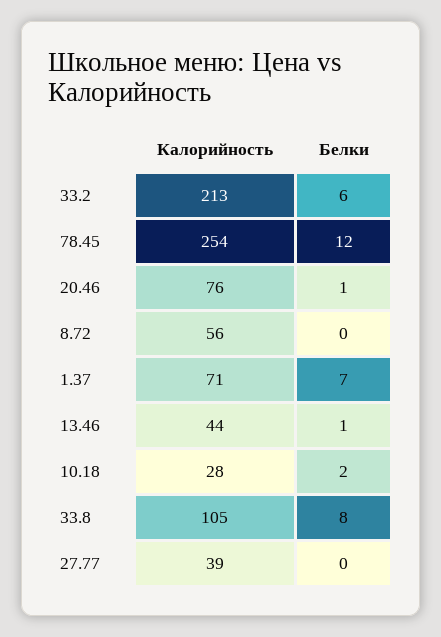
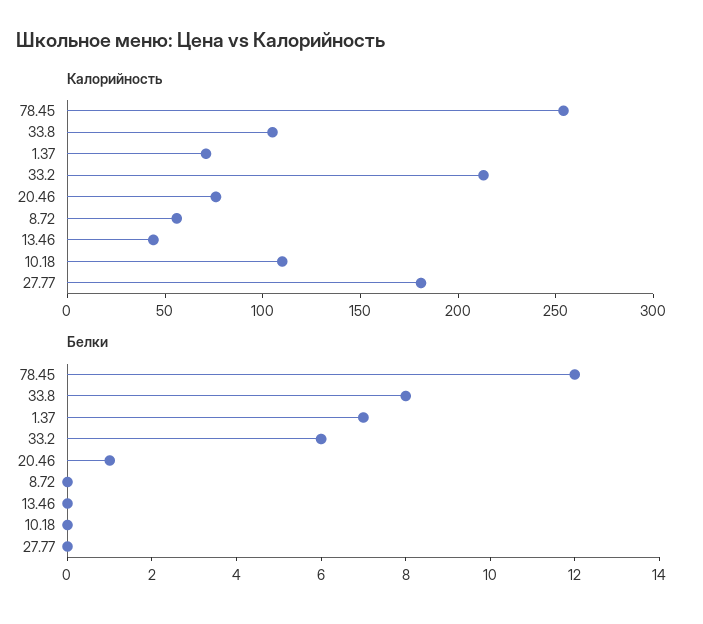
Белки, 13.46: 1 -> 0
Калорийность, 10.18: 28 -> 110
Белки, 10.18: 2 -> 0
Калорийность, 27.77: 39 -> 180

